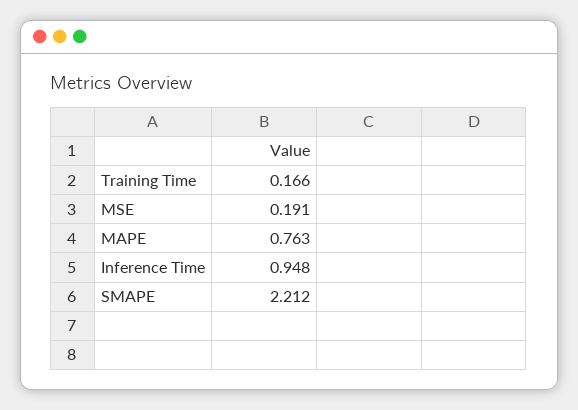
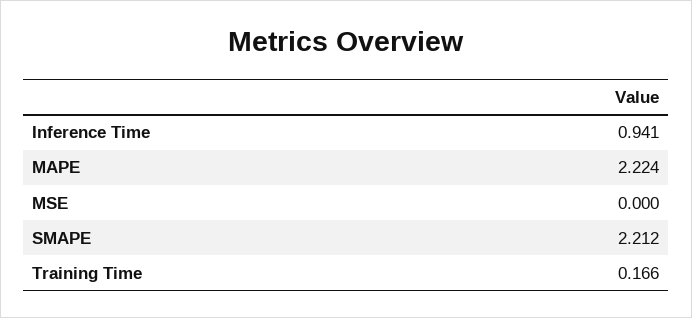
MSE: 0.191 -> 0
MAPE: 0.763 -> 2.224
Inference Time: 0.948 -> 0.941

